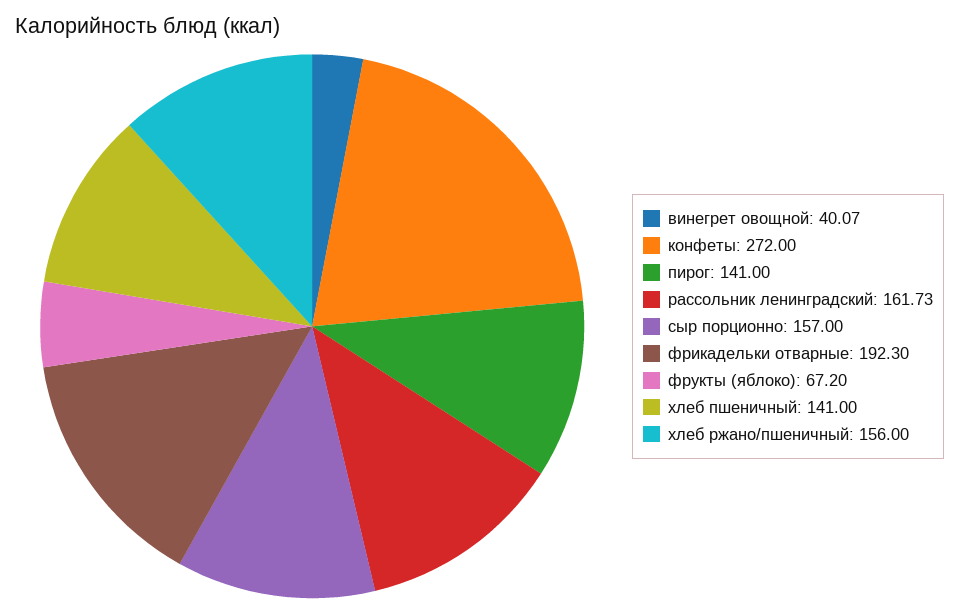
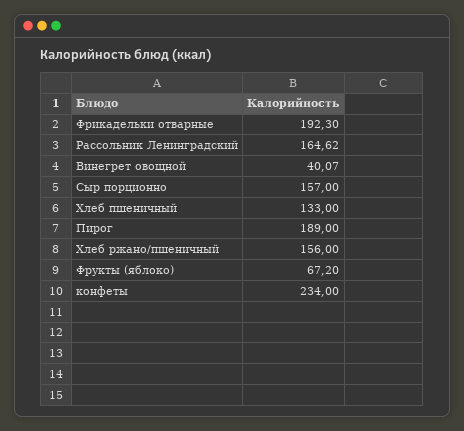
конфеты: 272 -> 234
пирог: 141 -> 189
рассольник ленинградский: 161.73 -> 164.62
хлеб пшеничный: 141 -> 133

